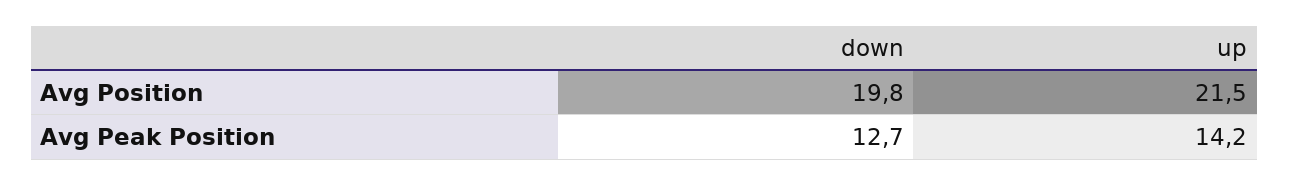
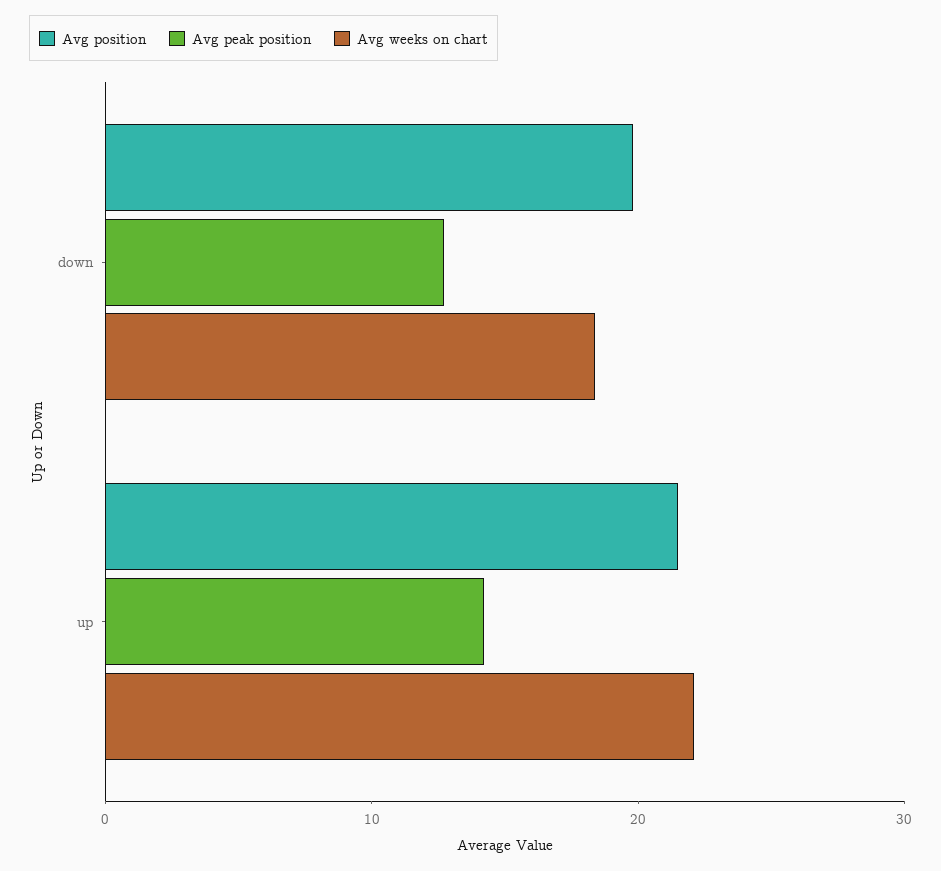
Avg weeks on chart, down: none -> 18
Avg weeks on chart, up: none -> 22

